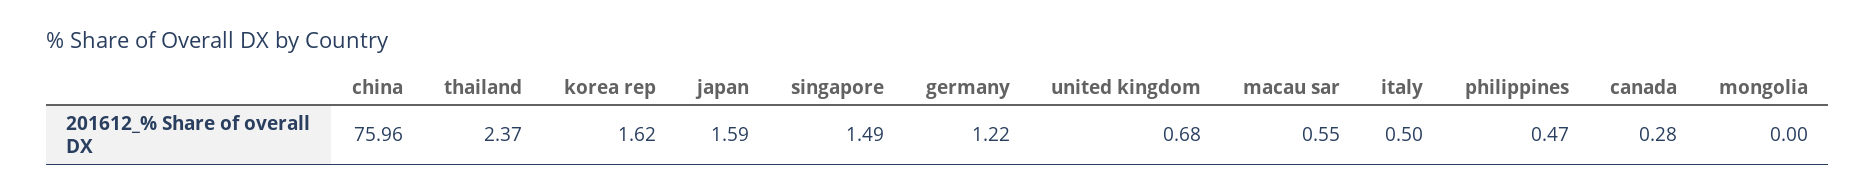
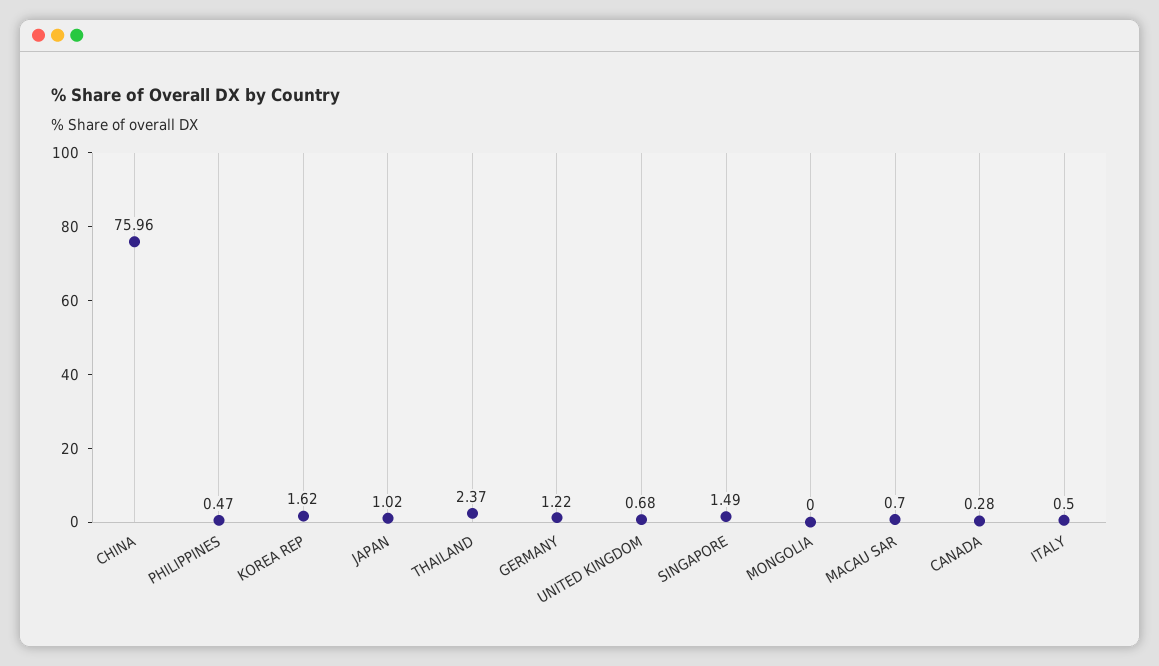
japan: 1.59 -> 1.02
macau sar: 0.55 -> 0.7

